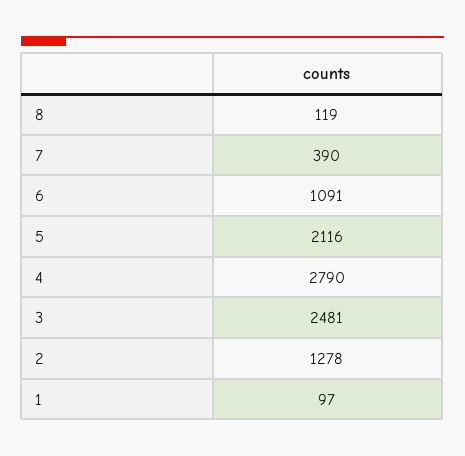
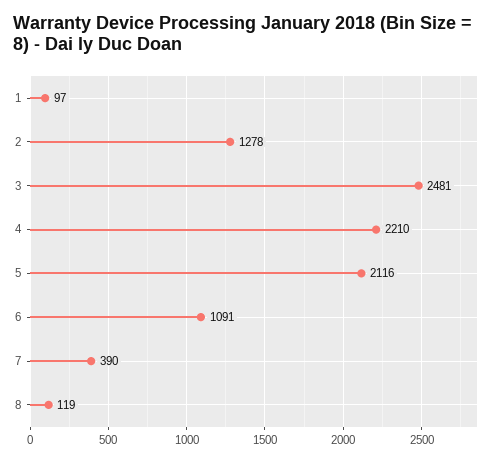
4: 2790 -> 2210

